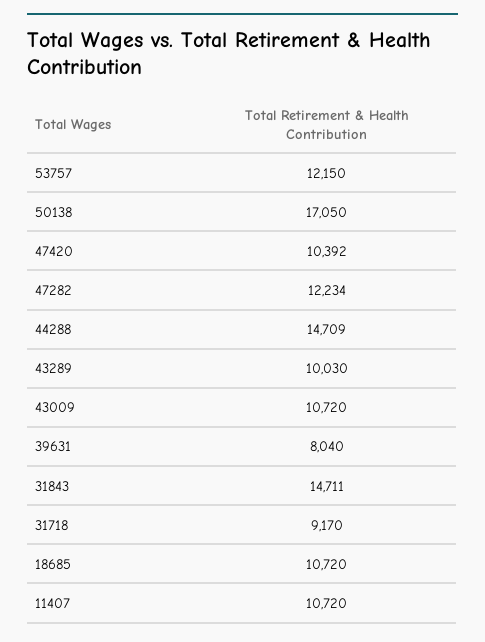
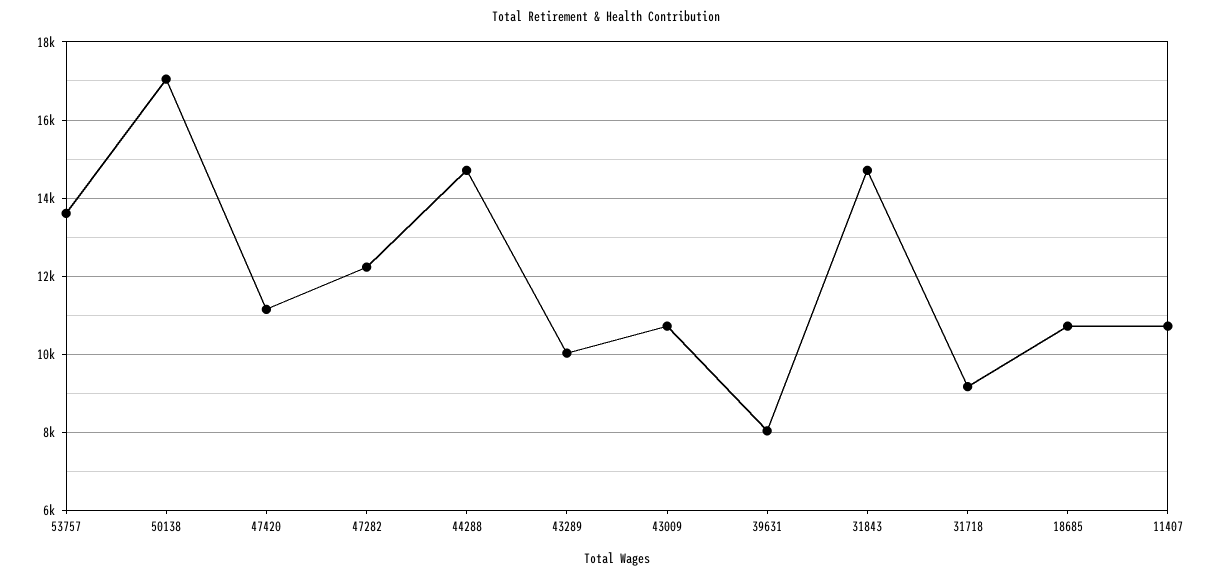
53757: 12150 -> 13600
47420: 10392 -> 11200

